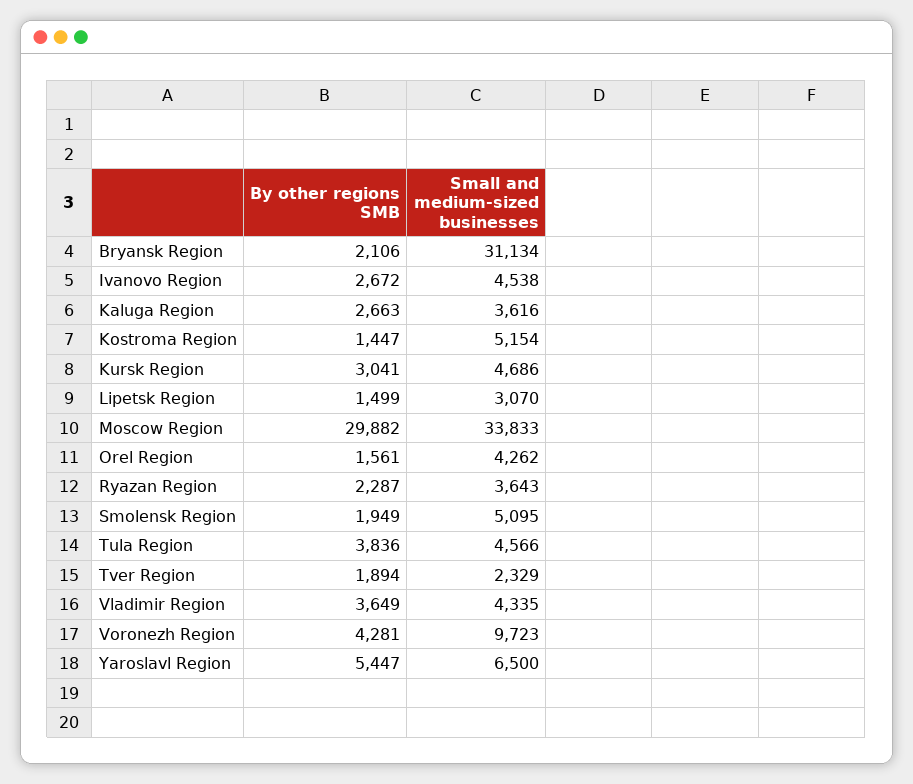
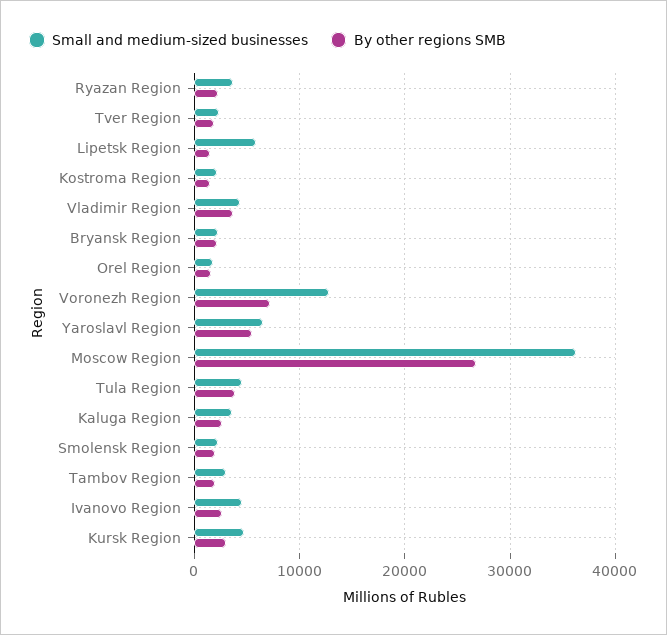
Small and medium-sized businesses, Bryansk Region: 31134 -> 2000
Small and medium-sized businesses, Kostroma Region: 5154 -> 2000
Small and medium-sized businesses, Lipetsk Region: 3070 -> 6000
By other regions SMB, Moscow Region: 29882 -> 27000
Small and medium-sized businesses, Moscow Region: 33833 -> 36000
Small and medium-sized businesses, Orel Region: 4262 -> 2000
Small and medium-sized businesses, Smolensk Region: 5095 -> 2000
By other regions SMB, Voronezh Region: 4281 -> 7000
Small and medium-sized businesses, Voronezh Region: 9723 -> 13000
Small and medium-sized businesses, Tambov Region: none -> 3000
By other regions SMB, Tambov Region: none -> 2000

